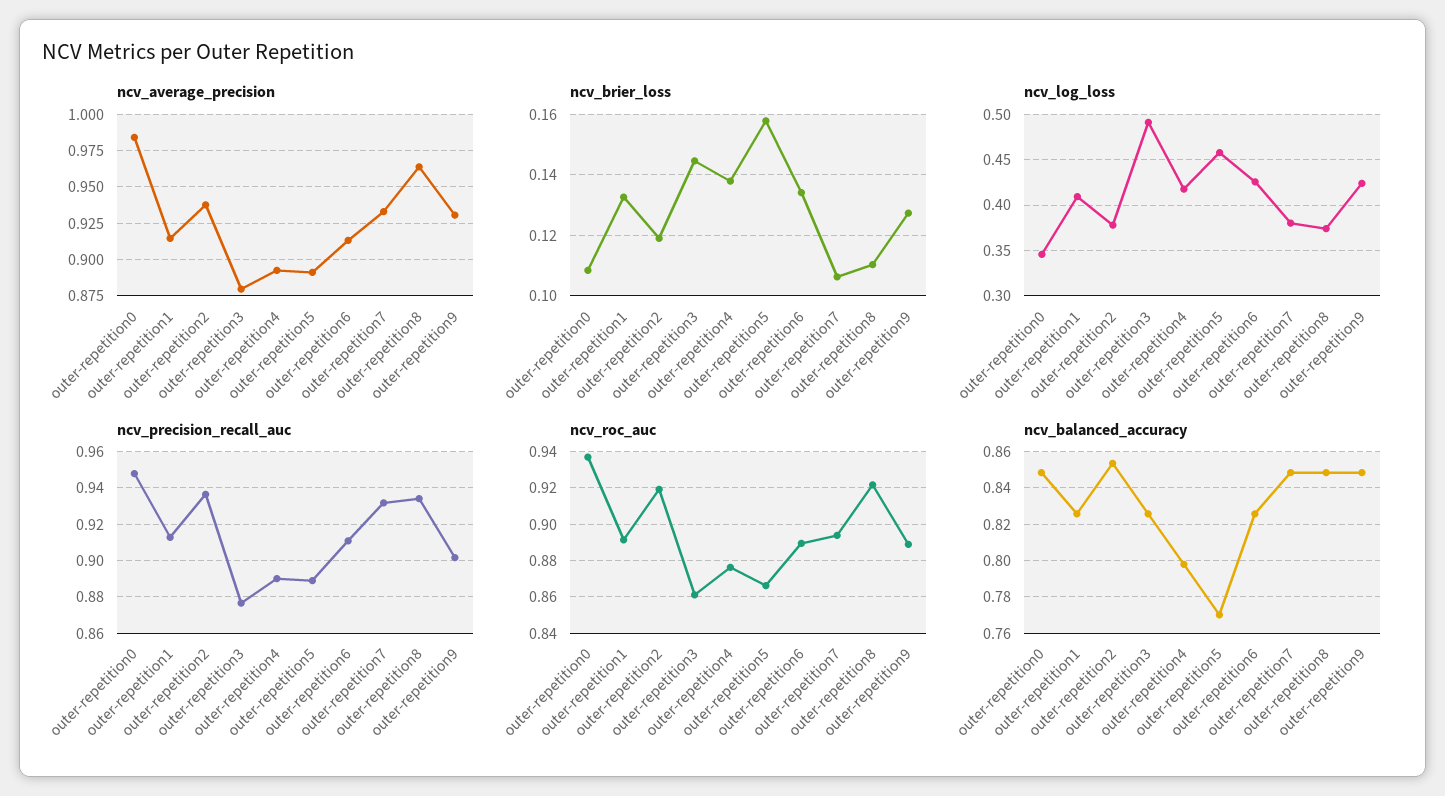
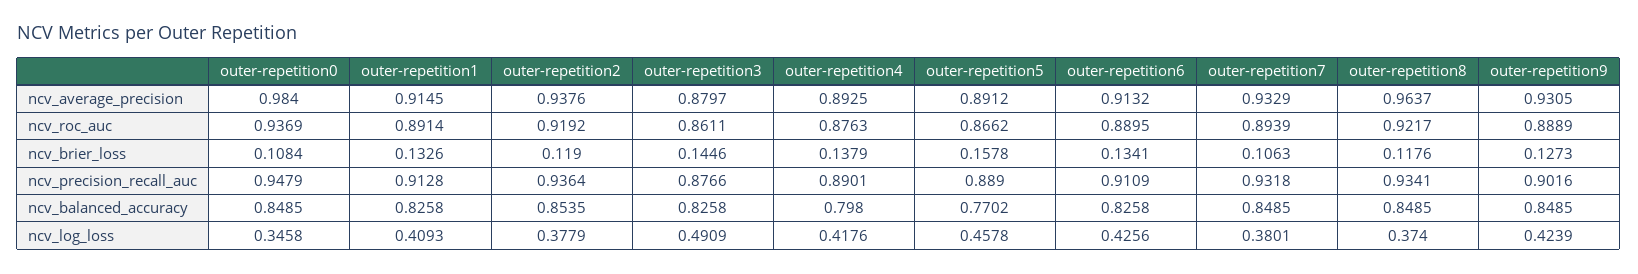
ncv_brier_loss, outer-repetition8: 0.11 -> 0.1176

